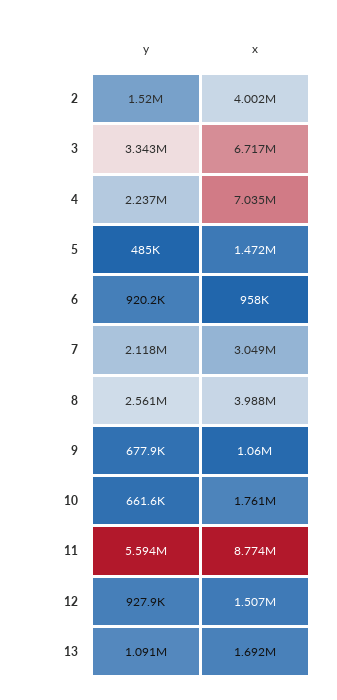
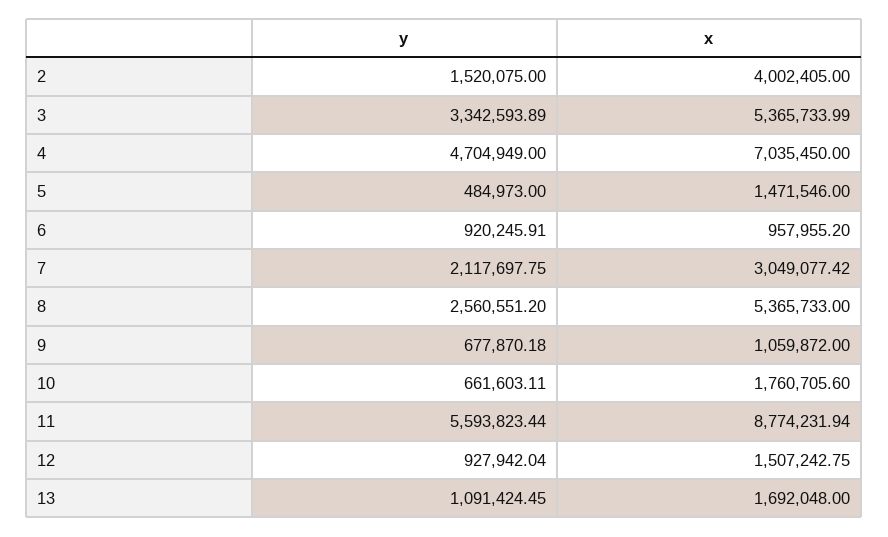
x, 3: 6717000 -> 5365733.99
y, 4: 2237000 -> 4704949
x, 8: 3988000 -> 5365733

